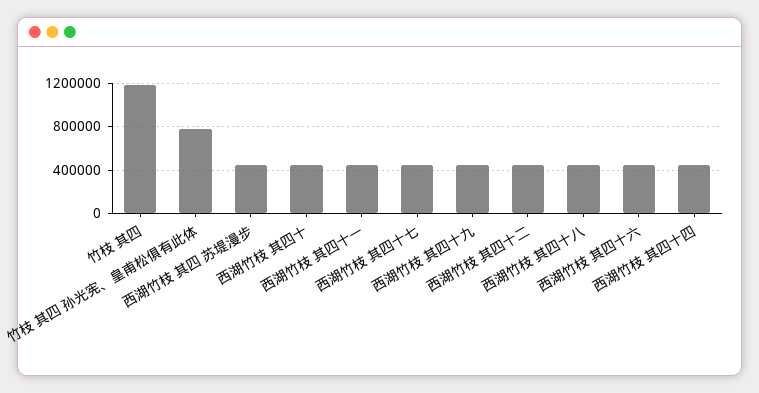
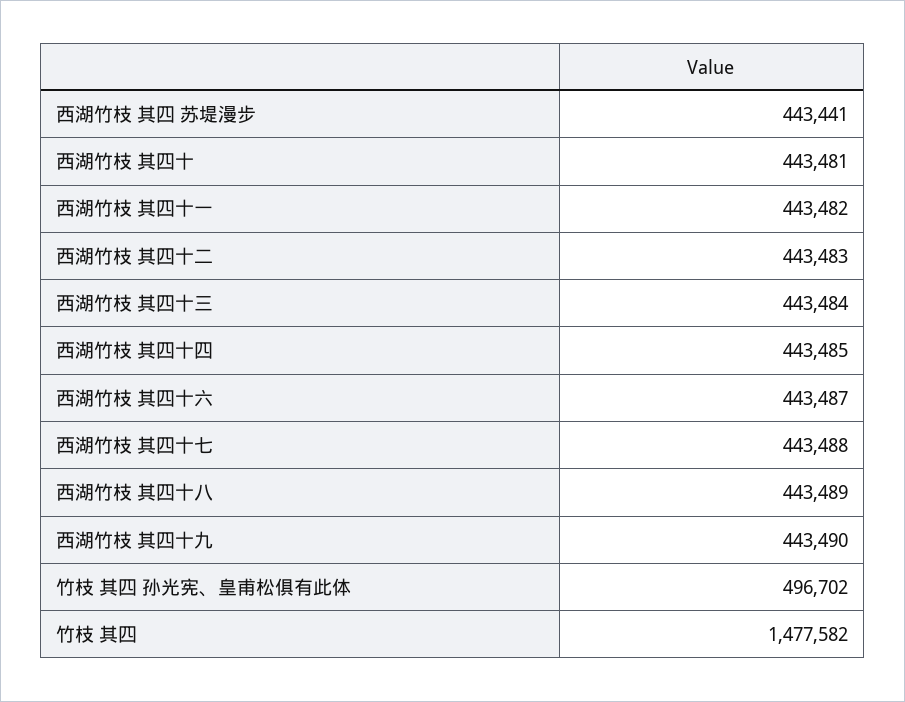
竹枝 其四: 1200000 -> 1477582
竹枝 其四 孙光宪、皇甫松俱有此体: 800000 -> 496702
西湖竹枝 其四十三: none -> 443484

